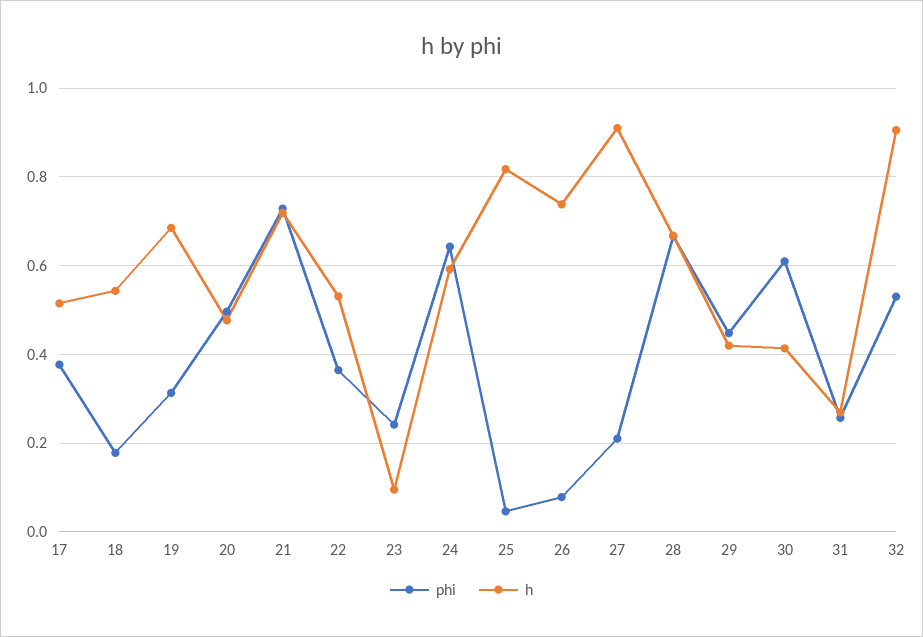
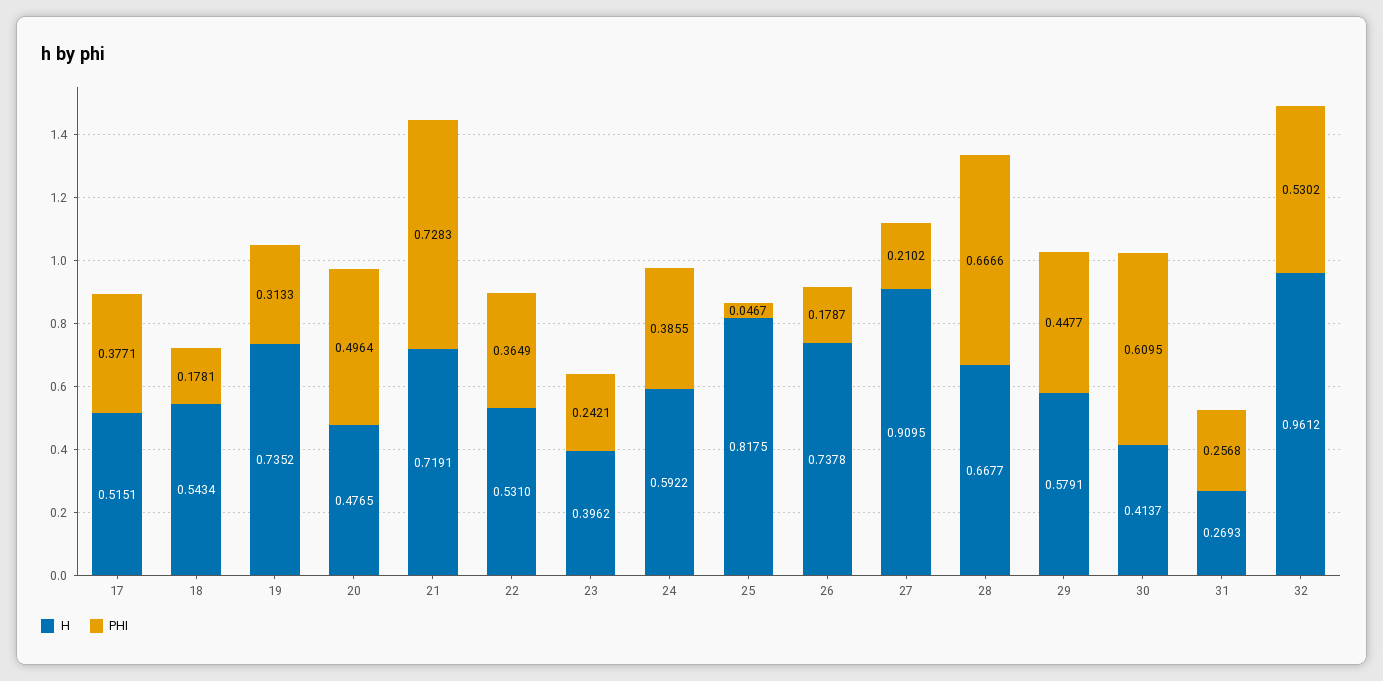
h, 19: 0.68 -> 0.7352
h, 23: 0.1 -> 0.3962
phi, 24: 0.64 -> 0.3855
phi, 26: 0.08 -> 0.1787
h, 29: 0.42 -> 0.5791
h, 32: 0.9 -> 0.9612

